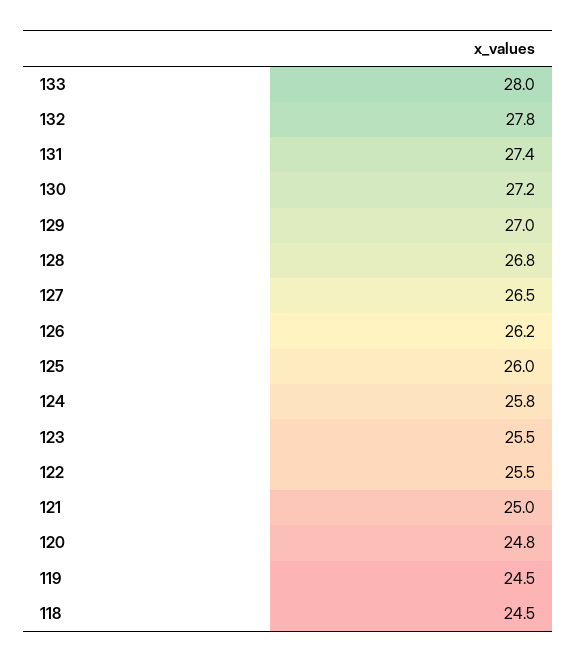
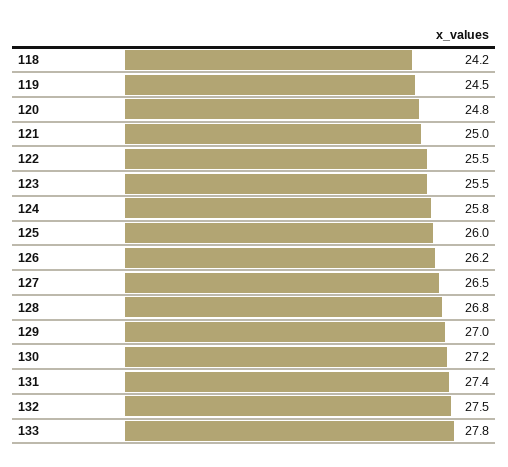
133: 28 -> 27.8
132: 27.8 -> 27.5
118: 24.5 -> 24.2

